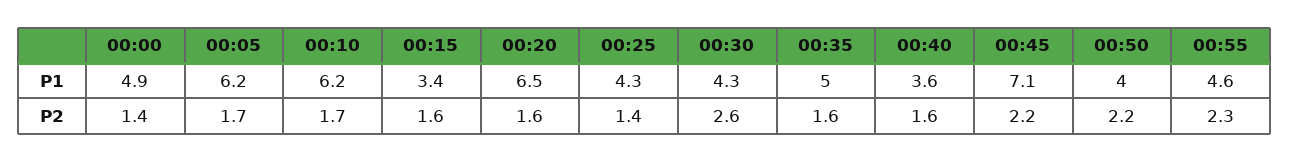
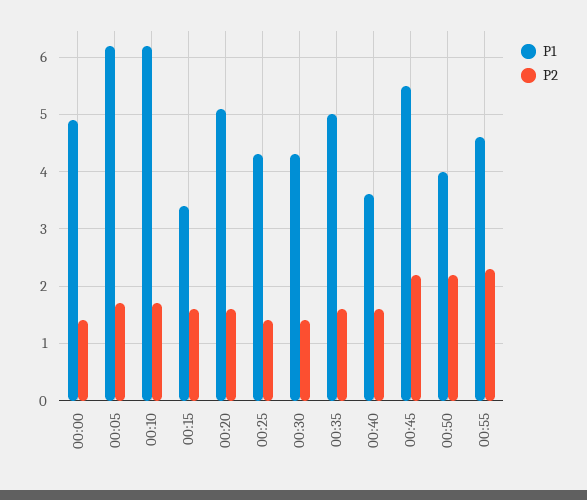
P1, 00:20: 6.5 -> 5
P1, 00:45: 7.1 -> 5.5
P2, 00:30: 2.6 -> 1.5

